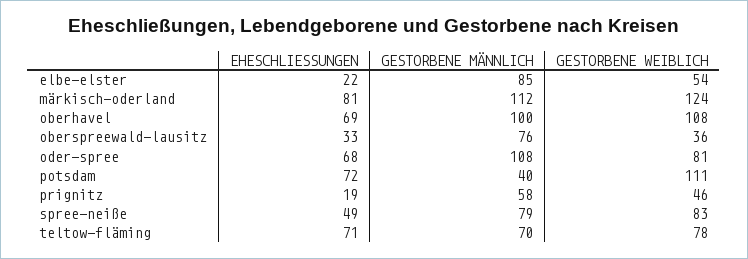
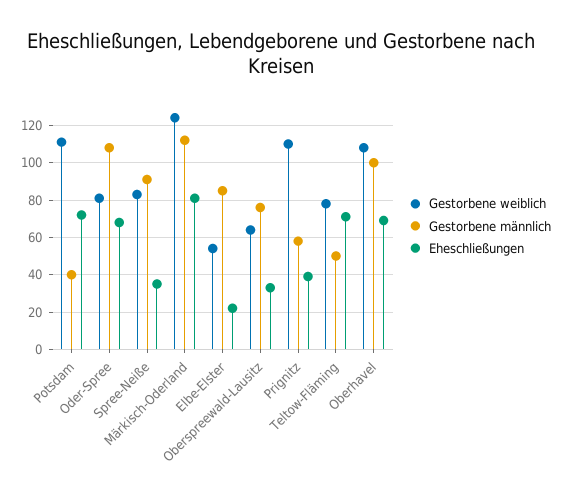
GESTORBENE WEIBLICH, oberspreewald-lausitz: 36 -> 65
EHESCHLIESSUNGEN, prignitz: 19 -> 40
GESTORBENE WEIBLICH, prignitz: 46 -> 110
EHESCHLIESSUNGEN, spree-neiße: 49 -> 35
GESTORBENE MÄNNLICH, spree-neiße: 79 -> 90
GESTORBENE MÄNNLICH, teltow-fläming: 70 -> 50

